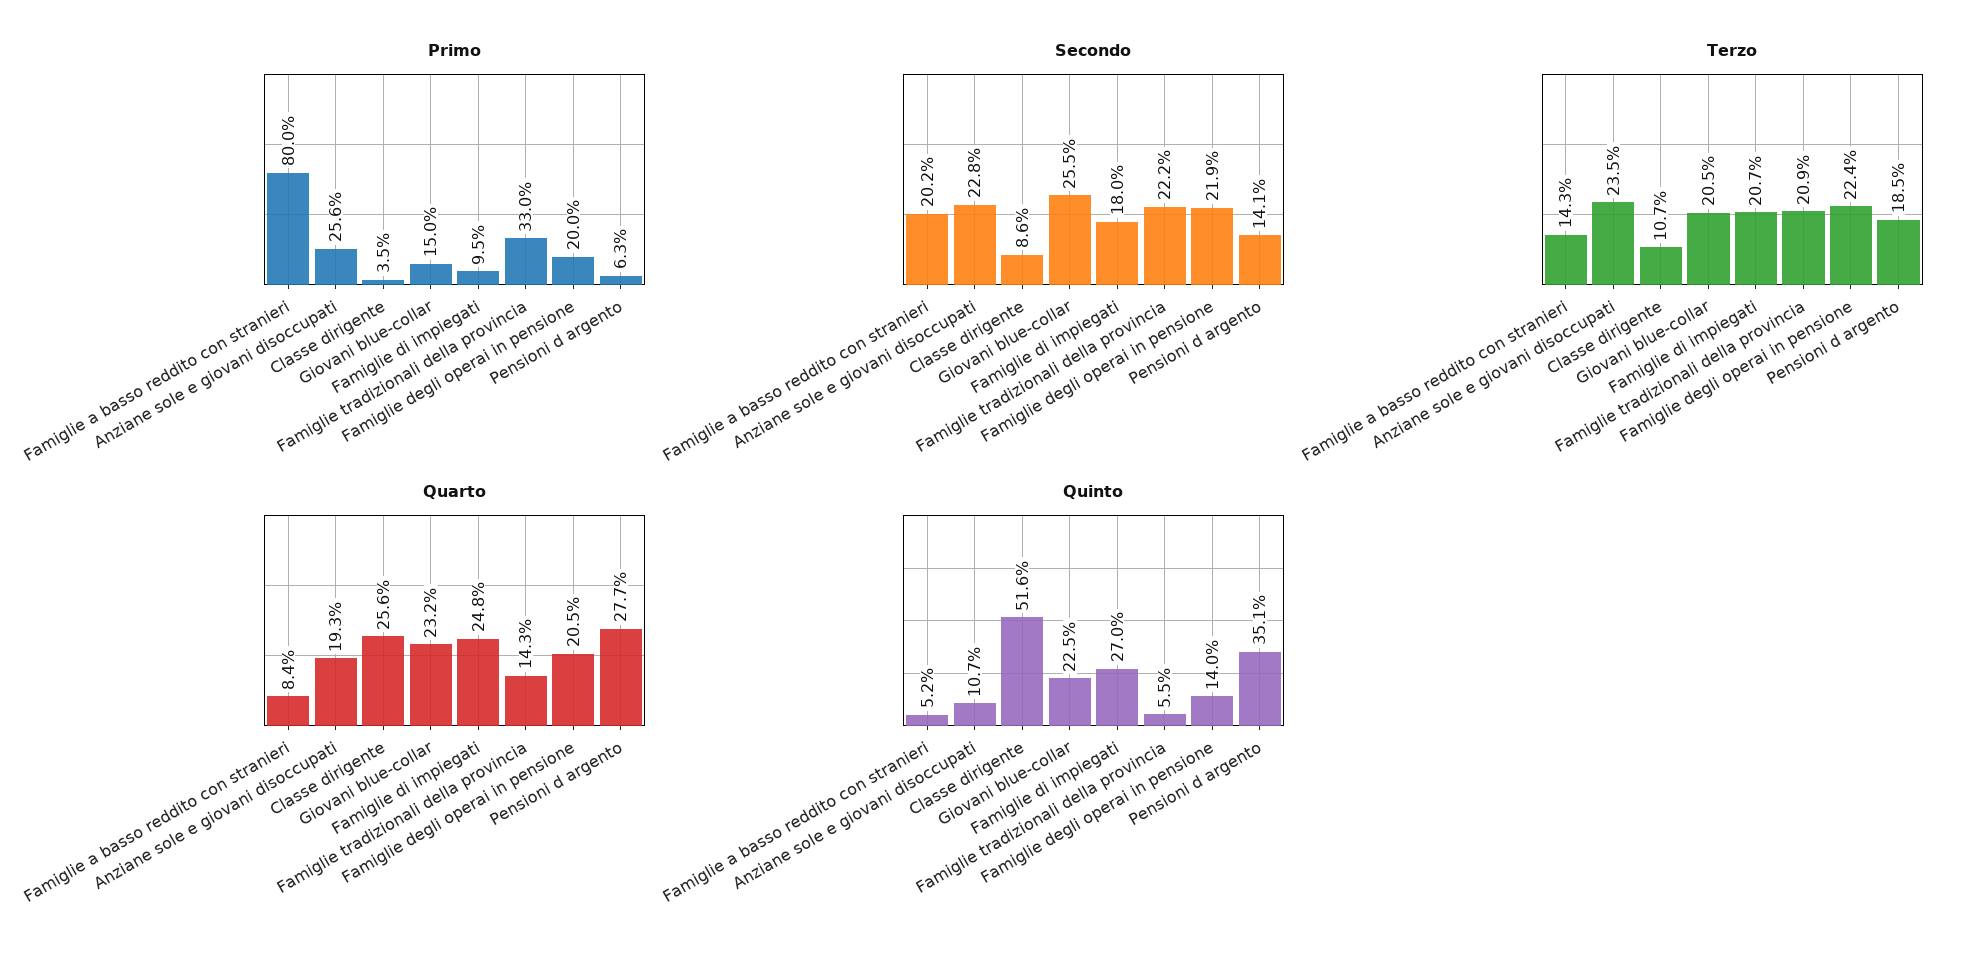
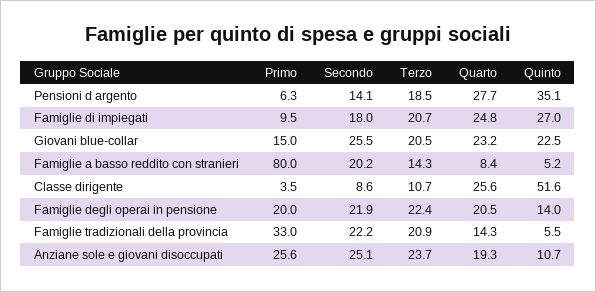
Secondo, Anziane sole e giovani disoccupati: 22.8 -> 25.1
Terzo, Anziane sole e giovani disoccupati: 23.5 -> 23.7

